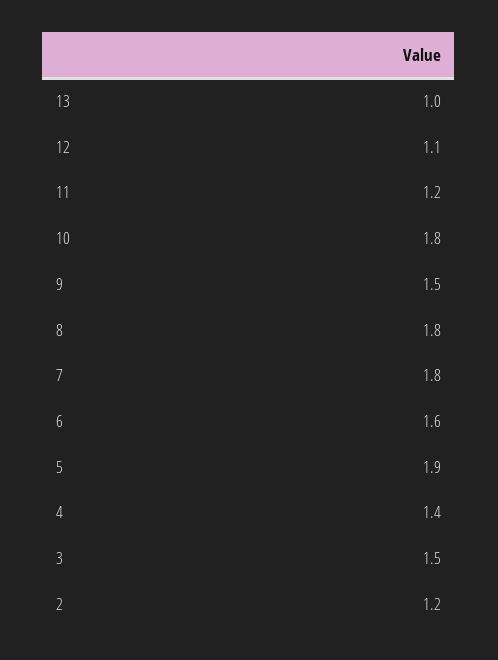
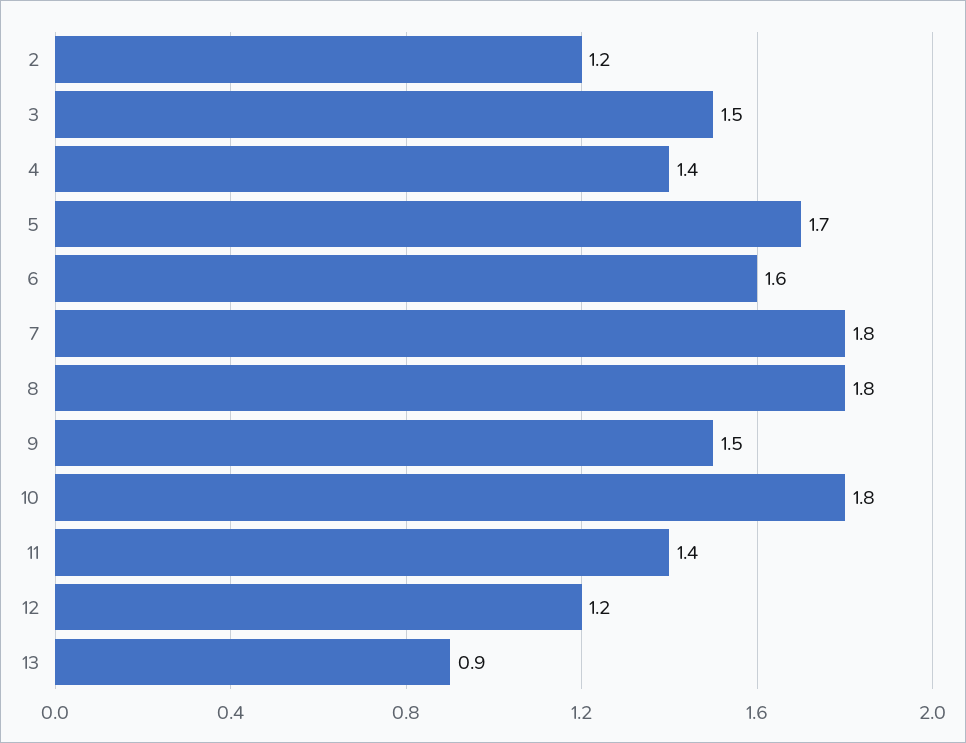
13: 1 -> 0.9
12: 1.1 -> 1.2
11: 1.2 -> 1.4
5: 1.9 -> 1.7

